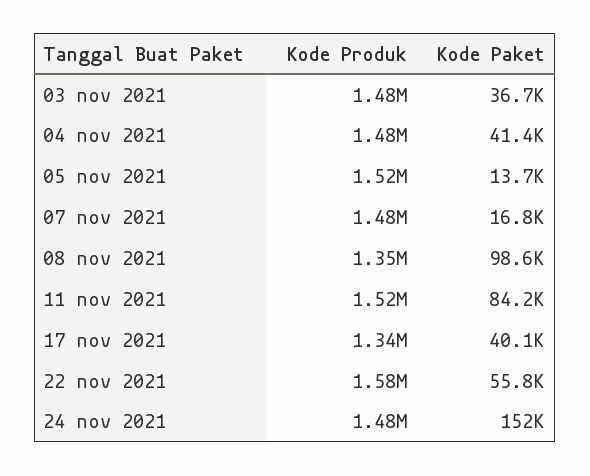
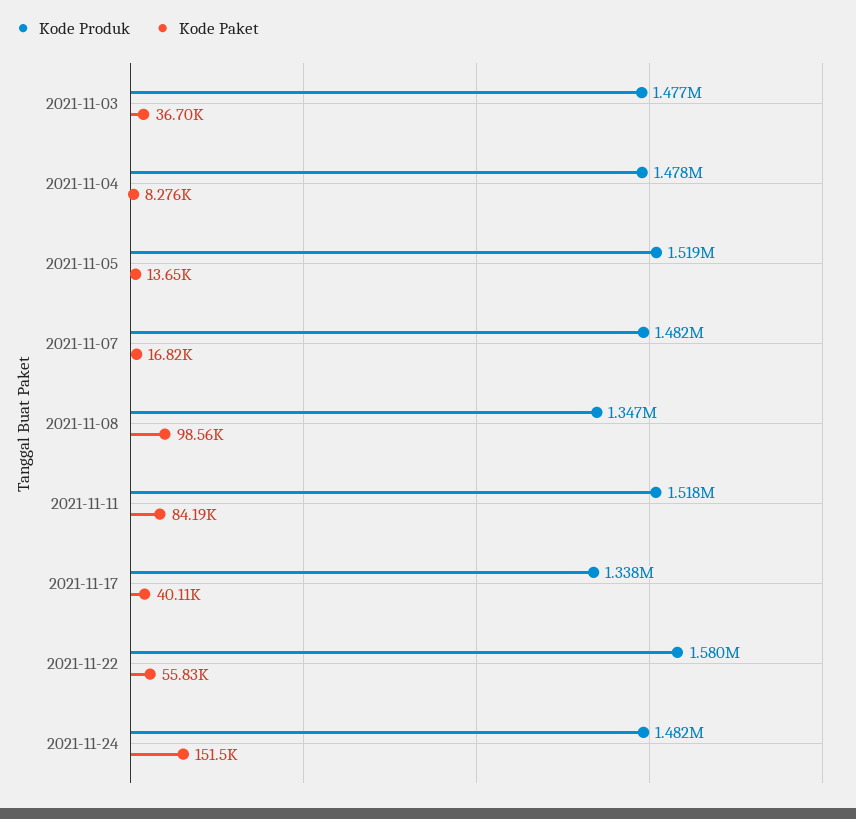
Kode Paket, 04 nov 2021: 41400 -> 8276

